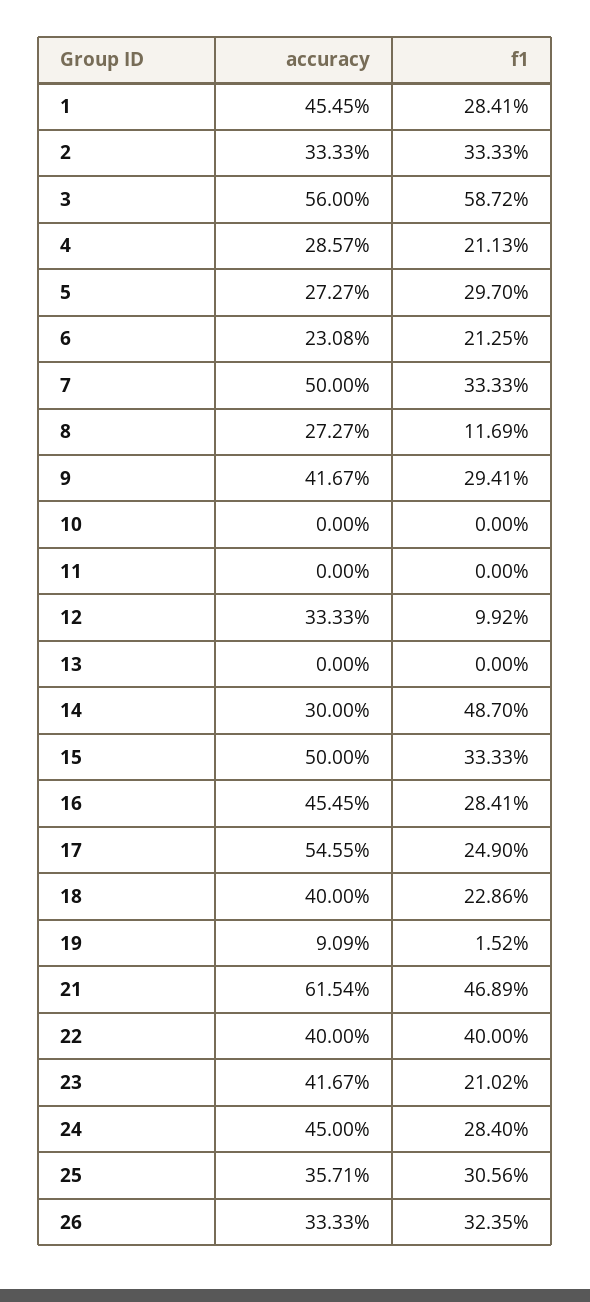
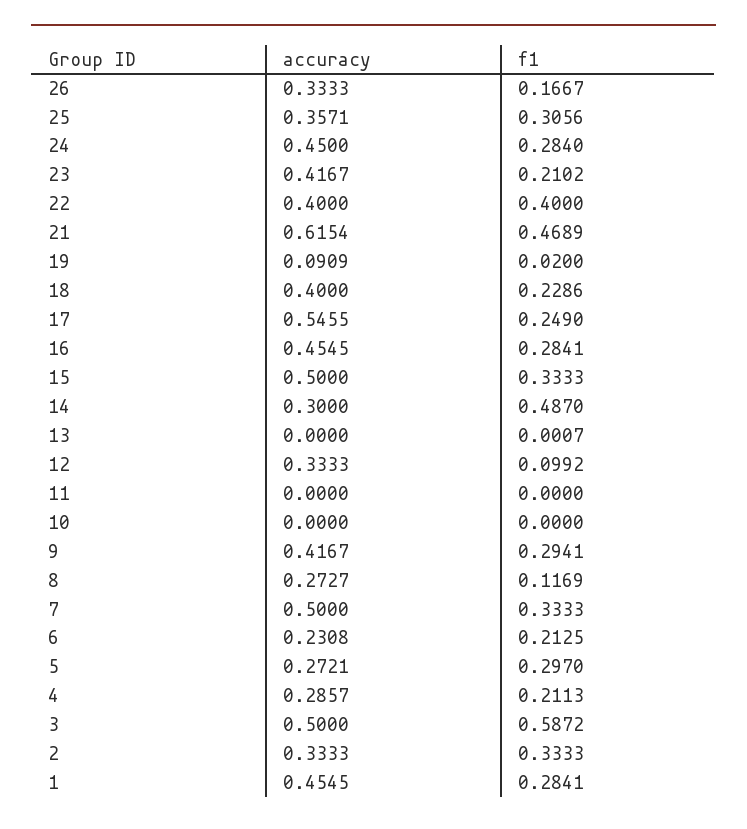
accuracy, 3: 0.56 -> 0.5
accuracy, 5: 0.2727 -> 0.2721
f1, 13: 0 -> 0.0007
f1, 19: 0.0152 -> 0.02
f1, 26: 0.3235 -> 0.1667

